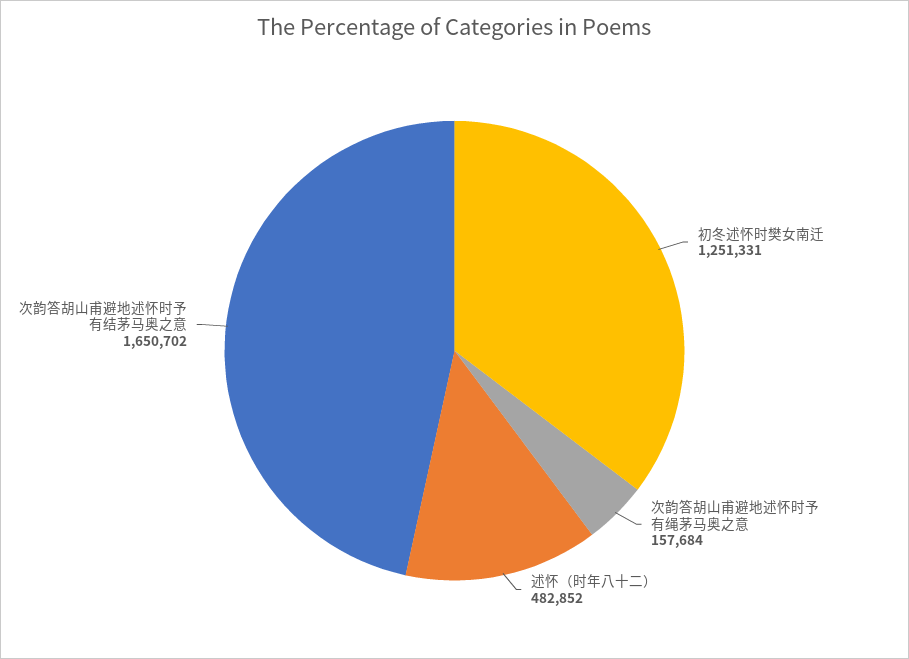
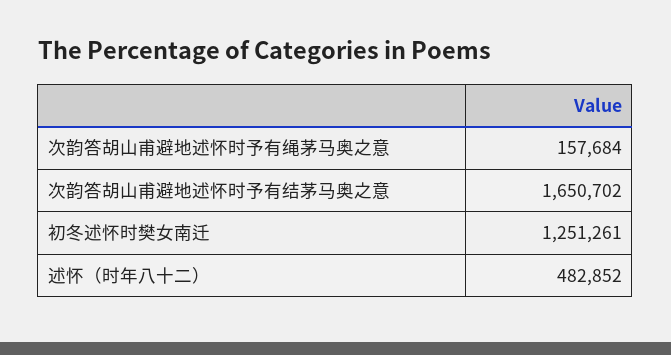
初冬述怀时樊女南迁: 1251331 -> 1251261

